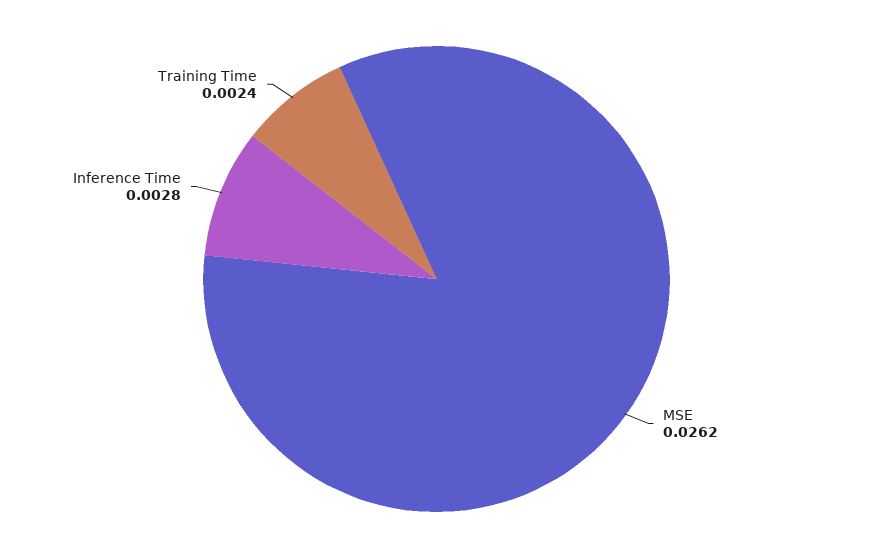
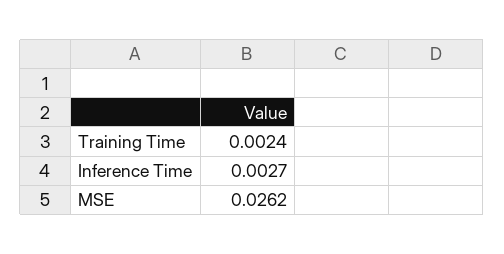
Inference Time: 0.0028 -> 0.0027

